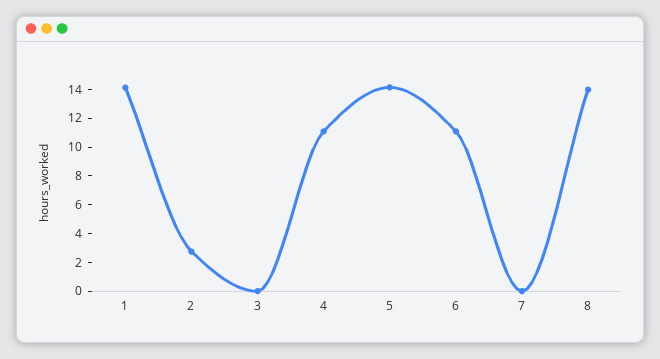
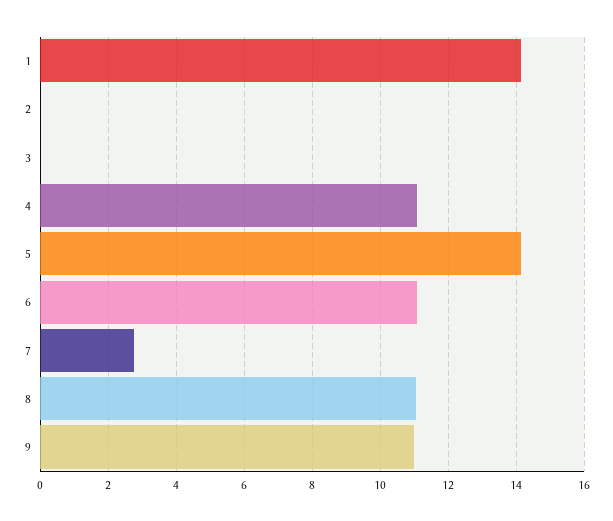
2: 3 -> 0
7: 0 -> 2.8
8: 14 -> 11
9: none -> 11

